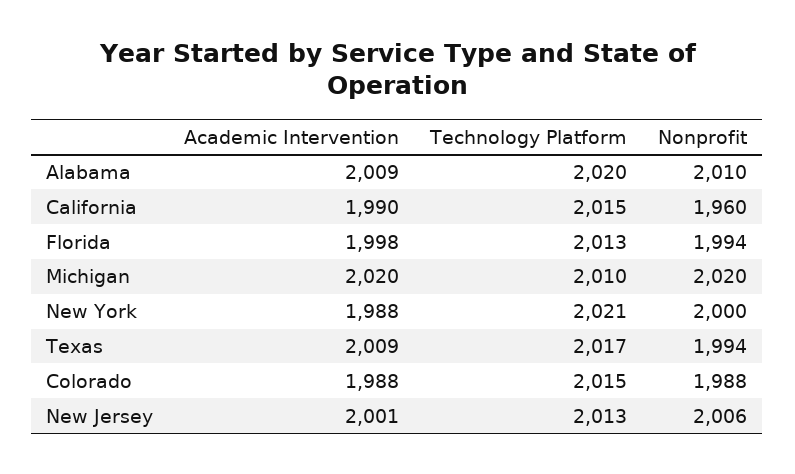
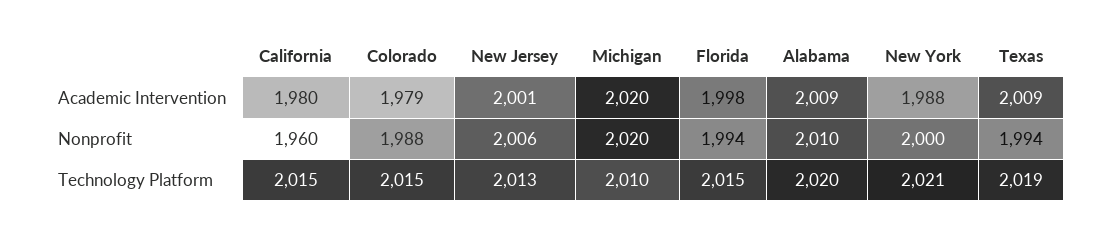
Academic Intervention, California: 1990 -> 1980
Technology Platform, Florida: 2013 -> 2015
Technology Platform, Texas: 2017 -> 2019
Academic Intervention, Colorado: 1988 -> 1979

